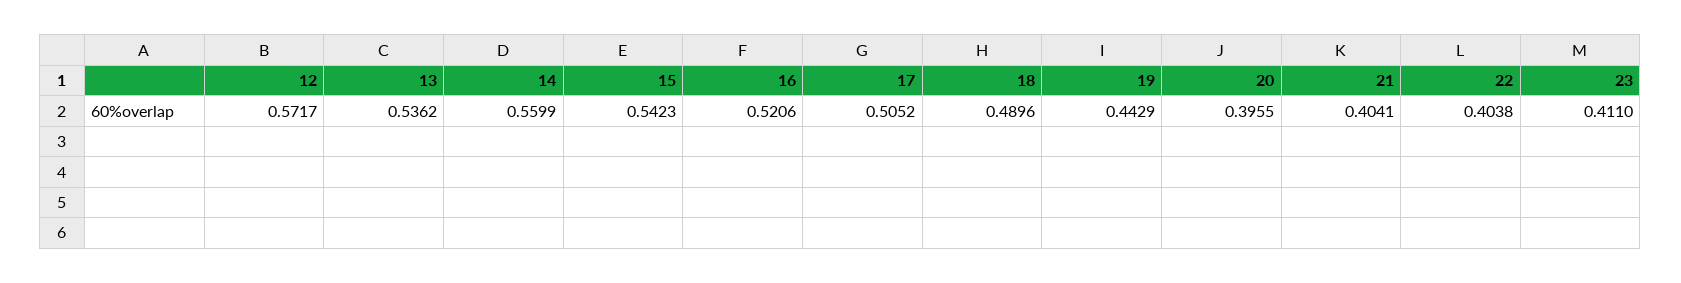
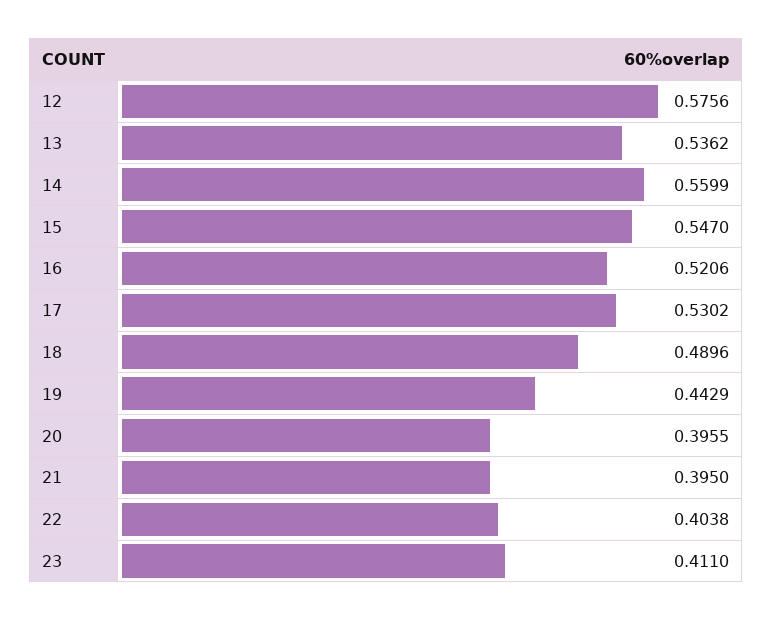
12: 0.5717 -> 0.5756
15: 0.5423 -> 0.547
17: 0.5052 -> 0.5302
21: 0.4041 -> 0.395

